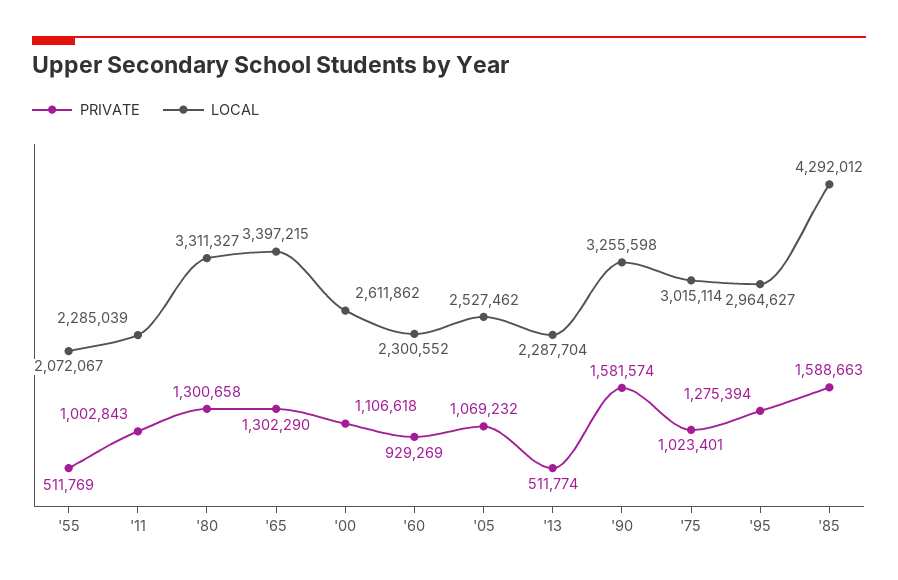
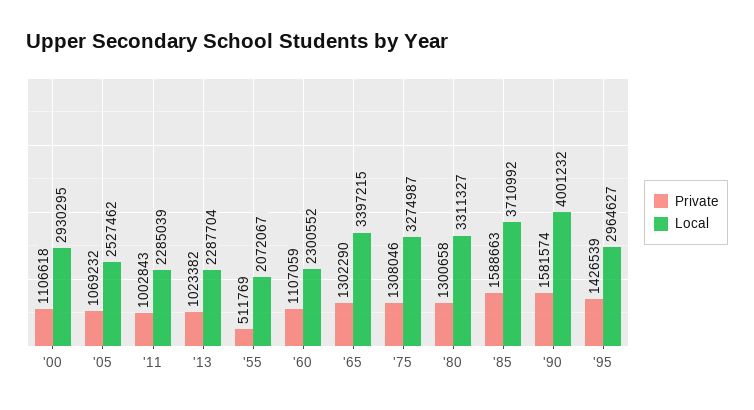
LOCAL, '00: 2611862 -> 2930295
PRIVATE, '60: 929269 -> 1107059
PRIVATE, '13: 511774 -> 1023382
LOCAL, '90: 3255598 -> 4001232
PRIVATE, '75: 1023401 -> 1308046
LOCAL, '75: 3015114 -> 3274987
PRIVATE, '95: 1275394 -> 1426539
LOCAL, '85: 4292012 -> 3710992

